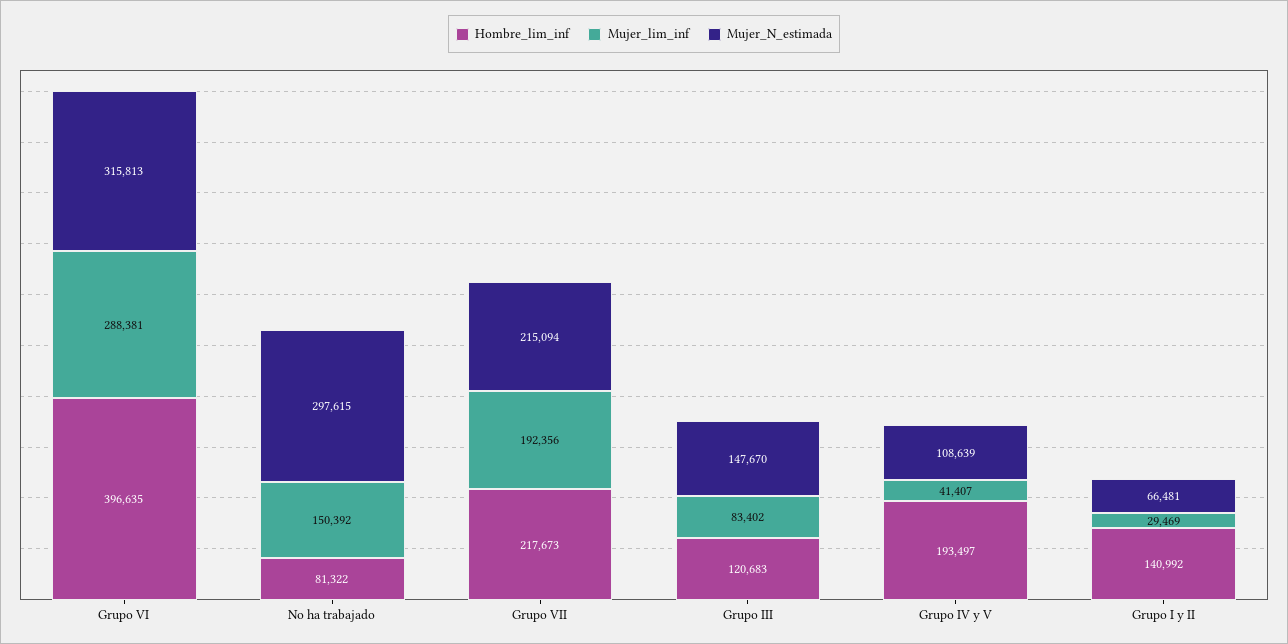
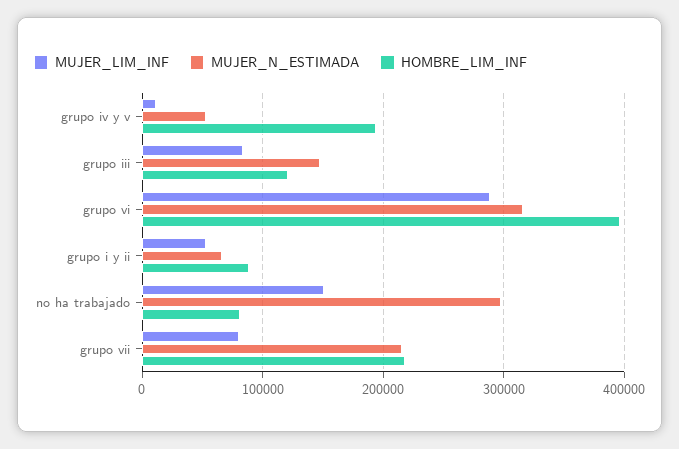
Mujer_lim_inf, Grupo VII: 192356 -> 80000
Mujer_lim_inf, Grupo IV y V: 41407 -> 10000
Mujer_N_estimada, Grupo IV y V: 108639 -> 50000
Hombre_lim_inf, Grupo I y II: 140992 -> 90000
Mujer_lim_inf, Grupo I y II: 29469 -> 50000

